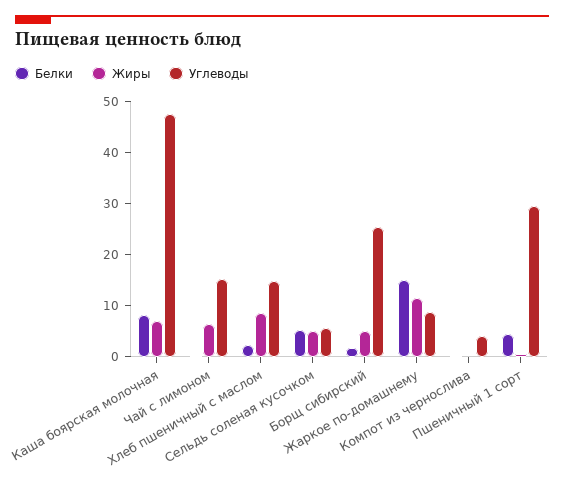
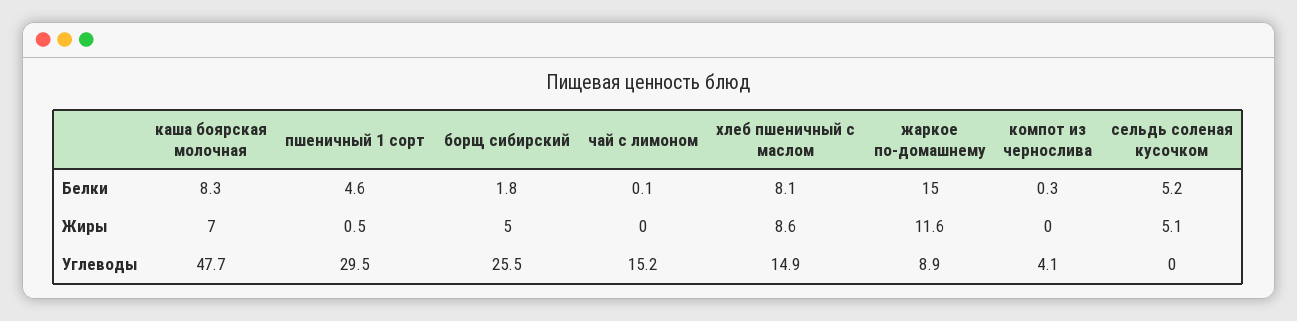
Жиры, Чай с лимоном: 6 -> 0
Белки, Хлеб пшеничный с маслом: 2 -> 8.1
Углеводы, Сельдь соленая кусочком: 6 -> 0

